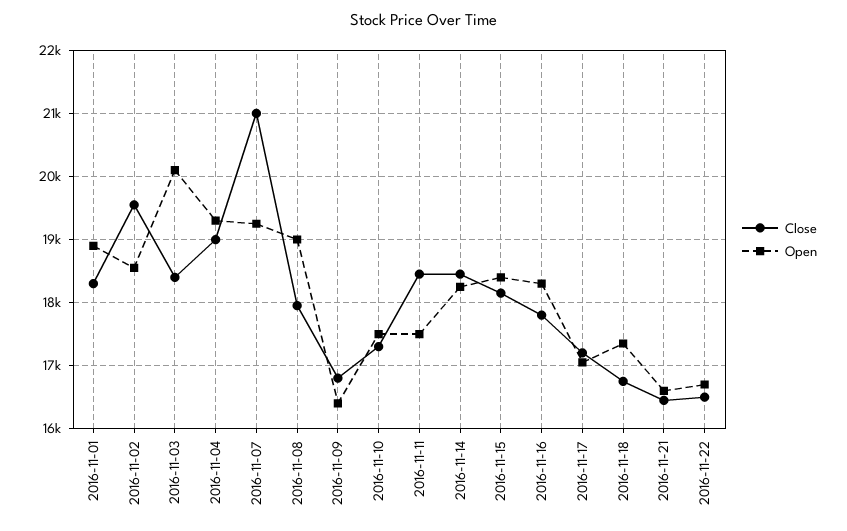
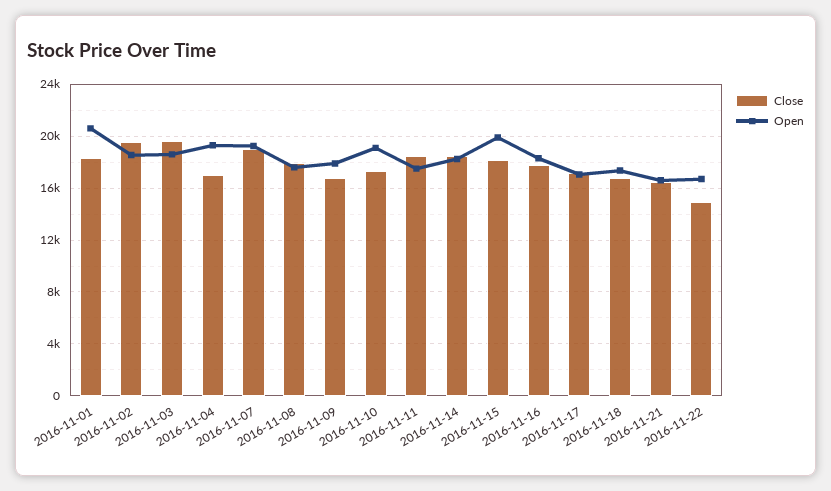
Open, 2016-11-01: 18900 -> 20500
Close, 2016-11-03: 18400 -> 19500
Open, 2016-11-03: 20100 -> 18500
Close, 2016-11-04: 19000 -> 17000
Close, 2016-11-07: 21000 -> 19000
Open, 2016-11-08: 19000 -> 17500
Open, 2016-11-09: 16400 -> 18000
Open, 2016-11-10: 17500 -> 19000
Open, 2016-11-15: 18400 -> 20000
Close, 2016-11-22: 16500 -> 15000

